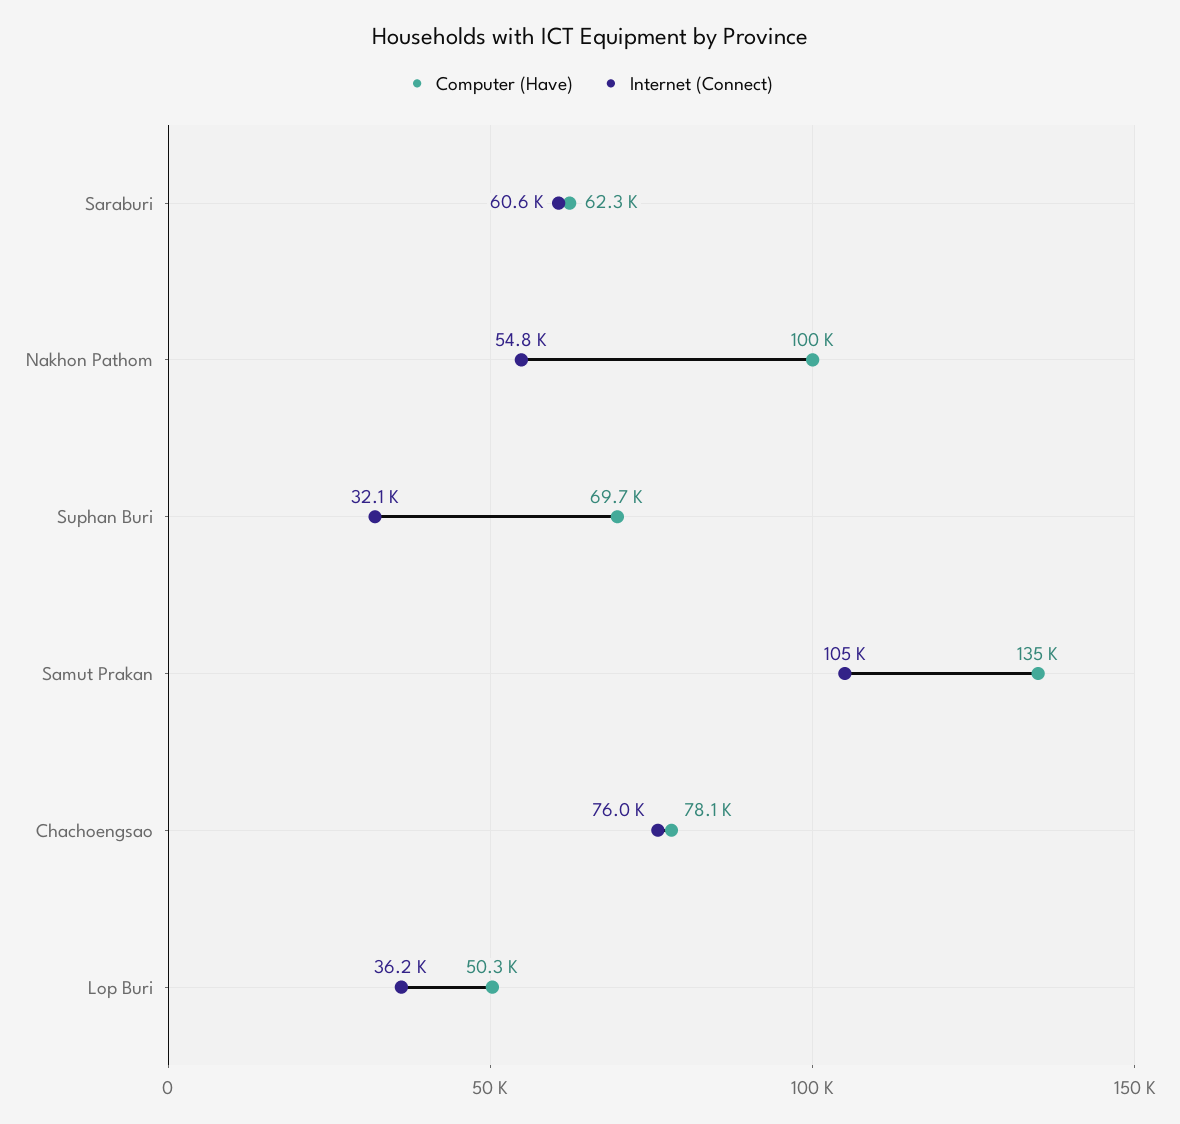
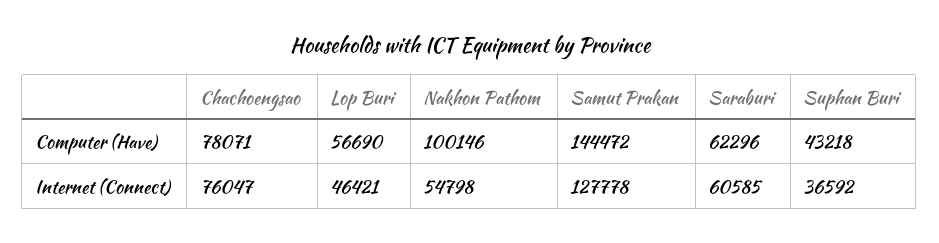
Computer (Have), Suphan Buri: 69700 -> 43218
Internet (Connect), Suphan Buri: 32100 -> 36592
Computer (Have), Samut Prakan: 135000 -> 144472
Internet (Connect), Samut Prakan: 105000 -> 127778
Computer (Have), Lop Buri: 50300 -> 56690
Internet (Connect), Lop Buri: 36200 -> 46421

